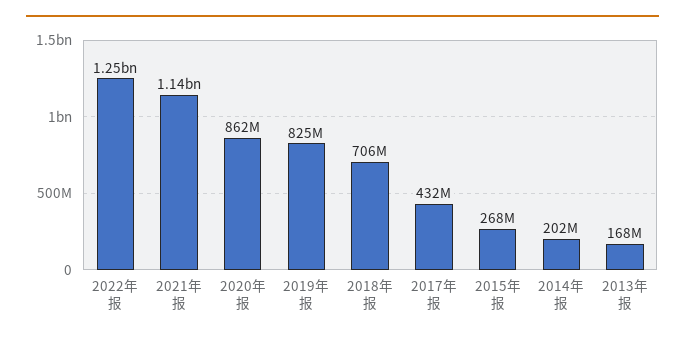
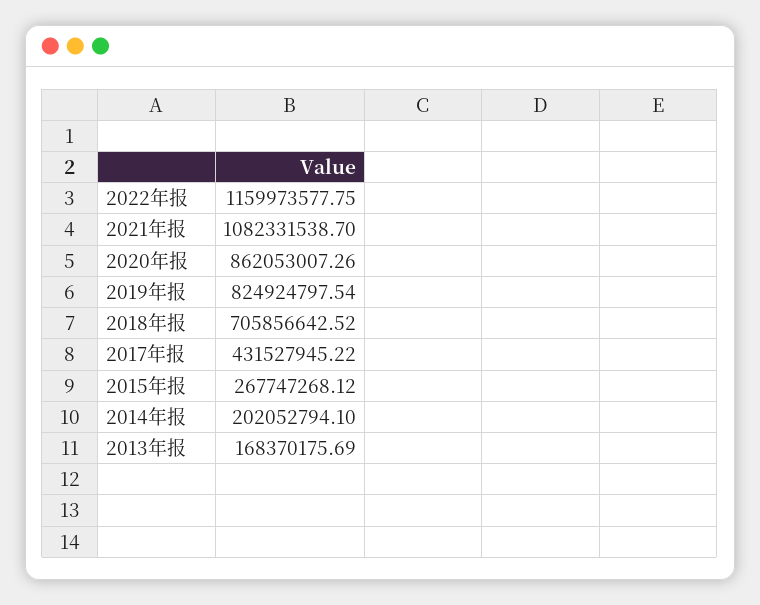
2022年报: 1250000000 -> 1159973577.75
2021年报: 1140000000 -> 1082331538.7

